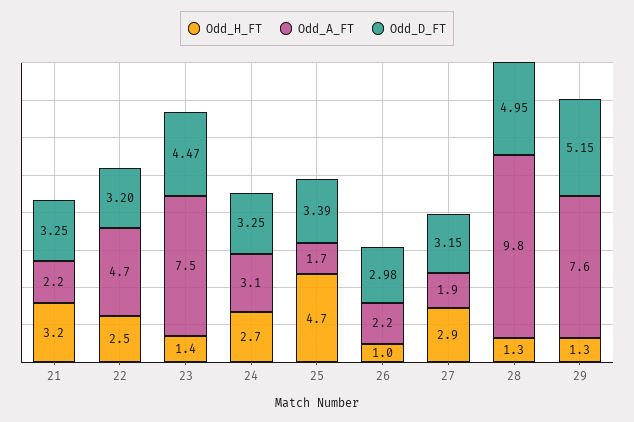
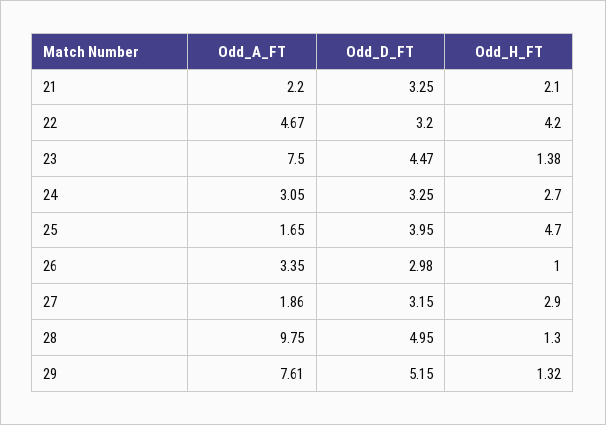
Odd_H_FT, 21: 3.2 -> 2.1
Odd_H_FT, 22: 2.5 -> 4.2
Odd_D_FT, 25: 3.39 -> 3.95
Odd_A_FT, 26: 2.2 -> 3.35

